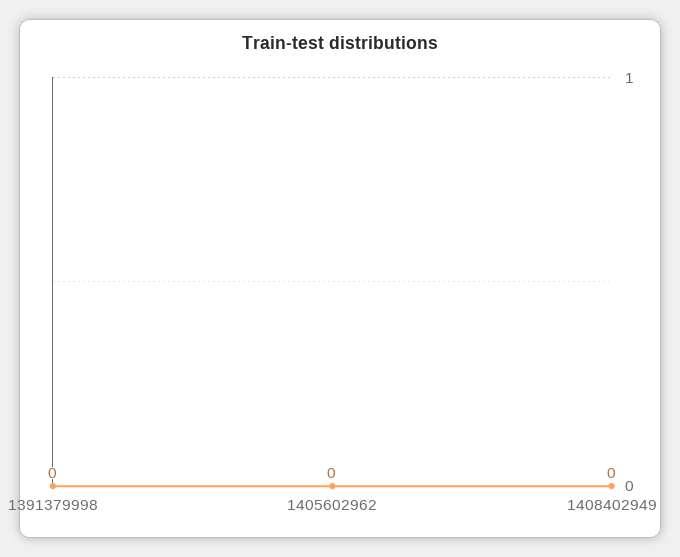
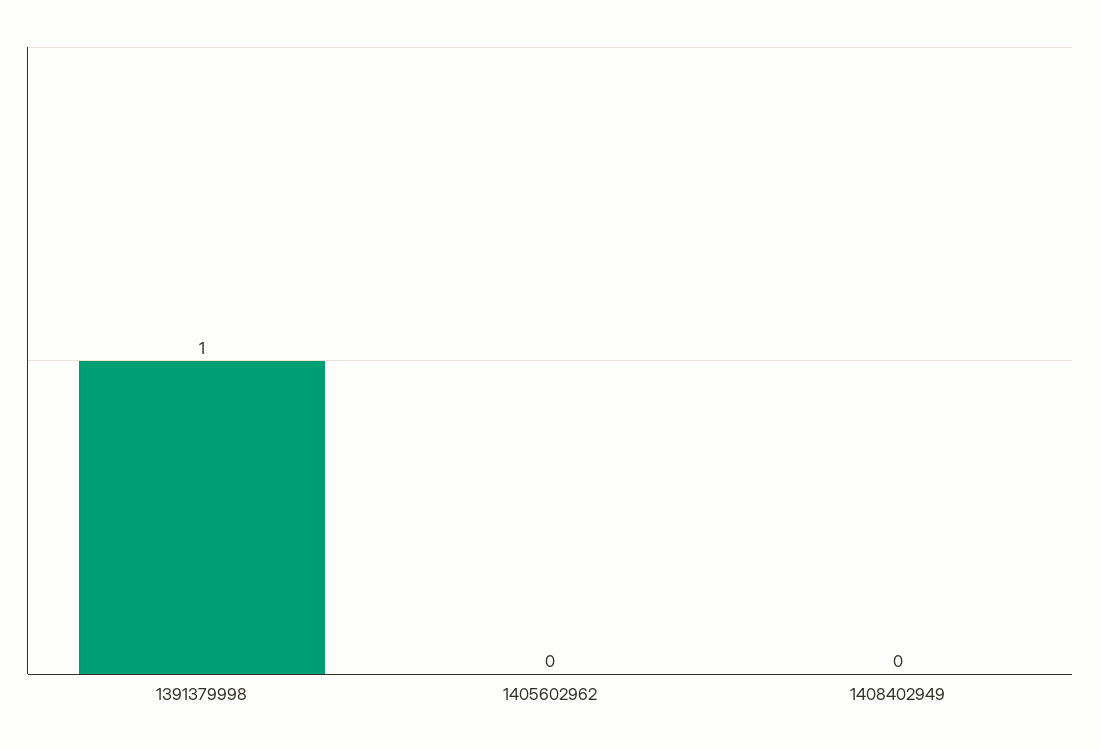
1391379998: 0 -> 1

